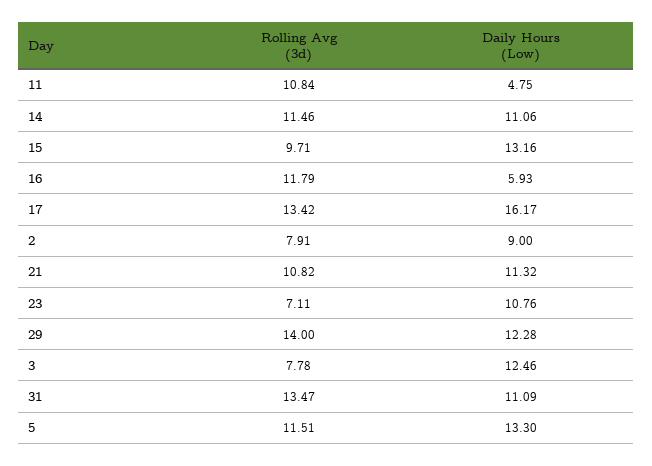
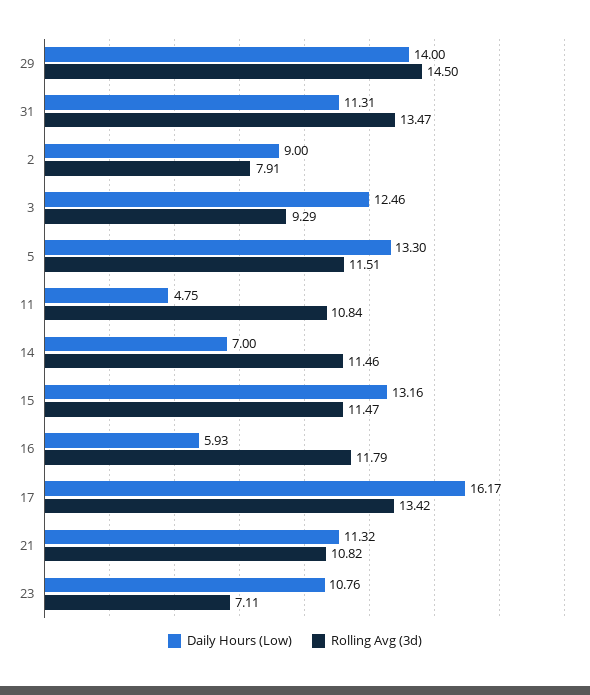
Daily Hours (Low), 14: 11.06 -> 7
Rolling Avg (3d), 15: 9.71 -> 11.47
Rolling Avg (3d), 29: 14 -> 14.5
Daily Hours (Low), 29: 12.28 -> 14
Rolling Avg (3d), 3: 7.78 -> 9.29
Daily Hours (Low), 31: 11.09 -> 11.31

